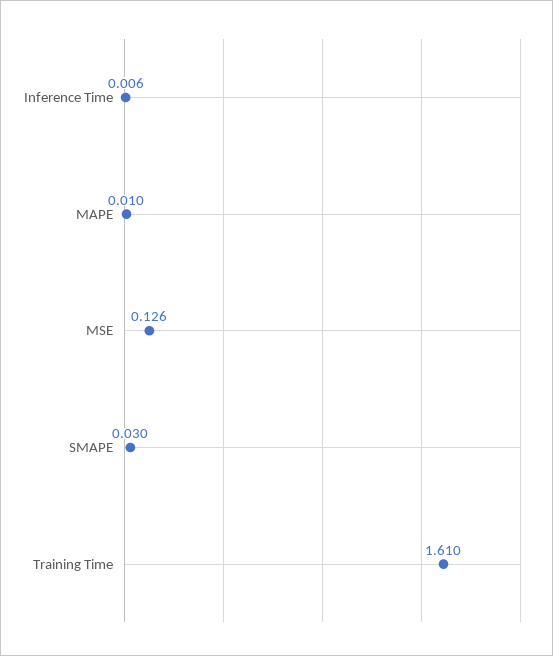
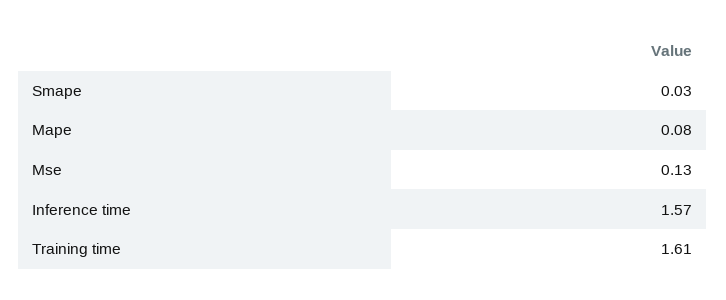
Inference Time: 0.006 -> 1.57
MAPE: 0.01 -> 0.08

